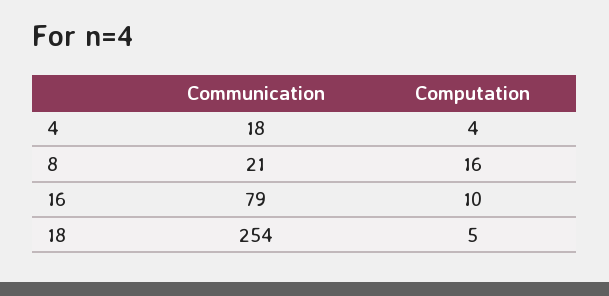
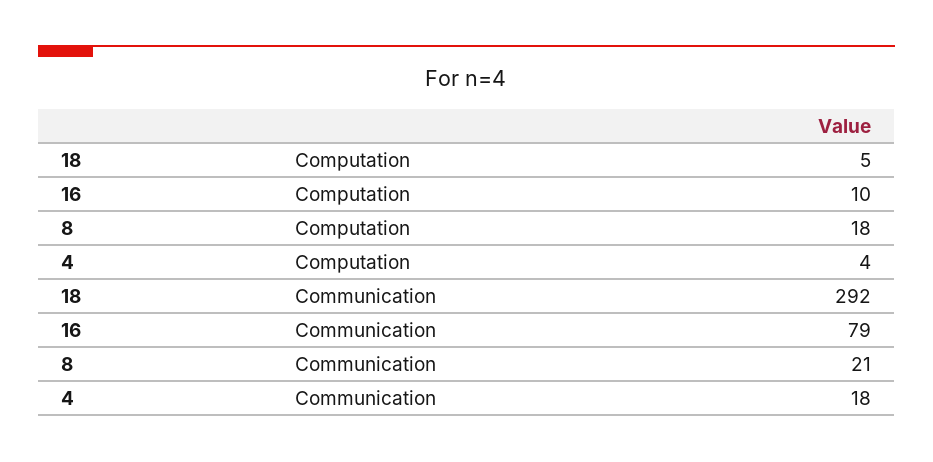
Computation, 8: 16 -> 18
Communication, 18: 254 -> 292

